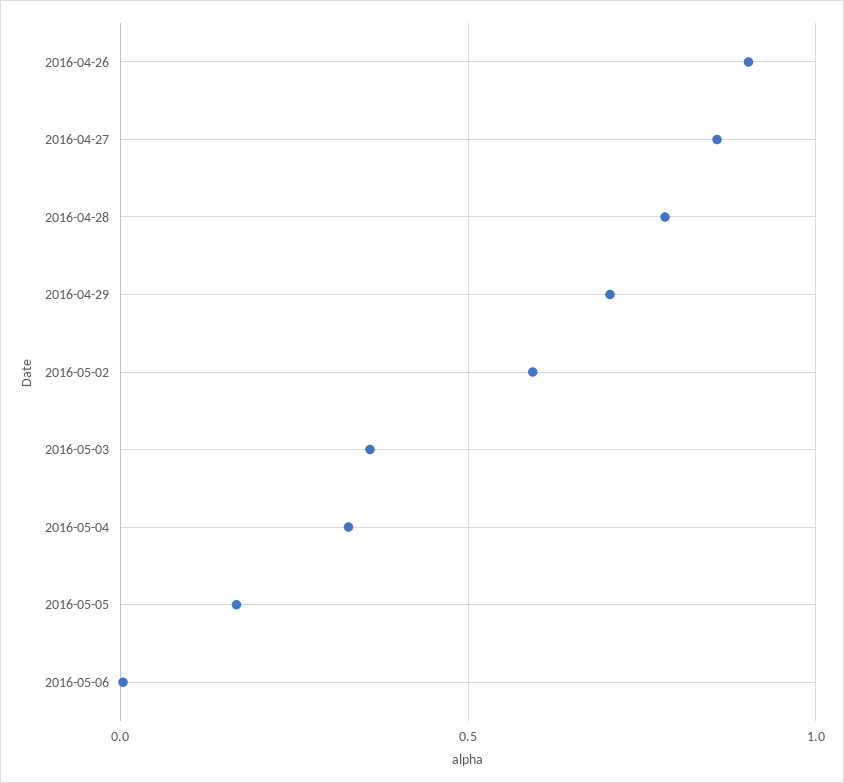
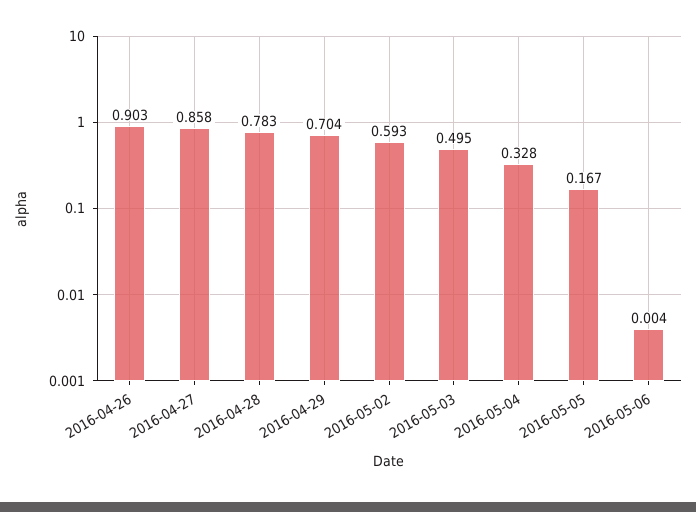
2016-05-03: 0.35 -> 0.495

